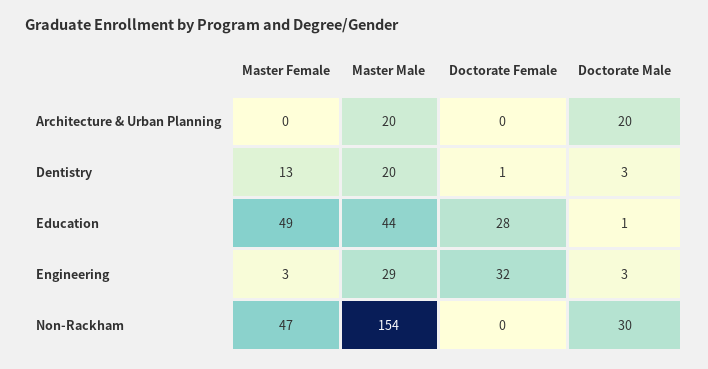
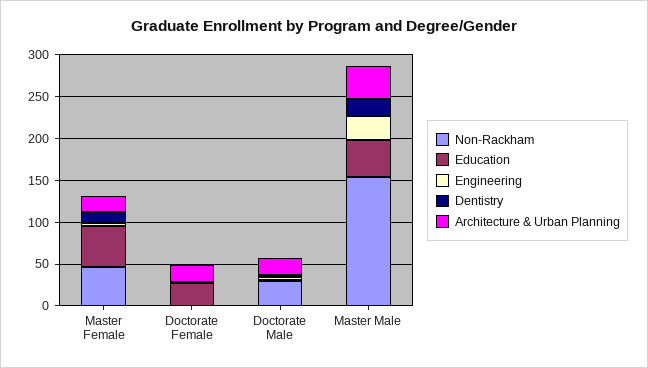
Architecture & Urban Planning, Master Female: 0 -> 20
Architecture & Urban Planning, Master Male: 20 -> 40
Architecture & Urban Planning, Doctorate Female: 0 -> 20
Engineering, Doctorate Female: 32 -> 0

